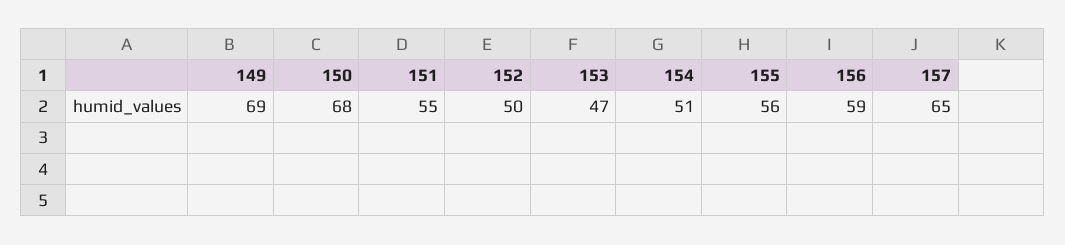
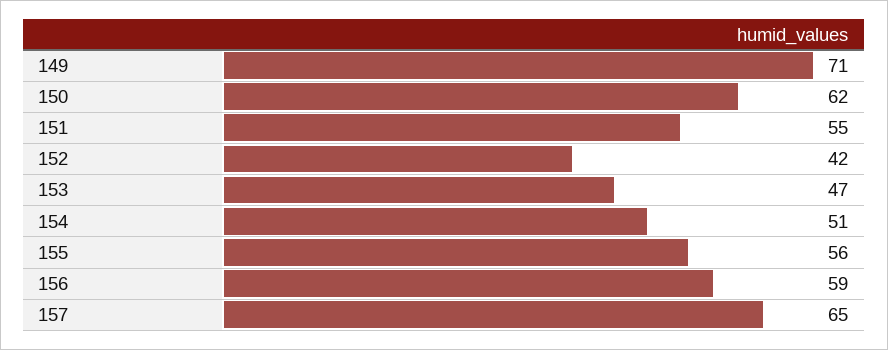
149: 69 -> 71
150: 68 -> 62
152: 50 -> 42

